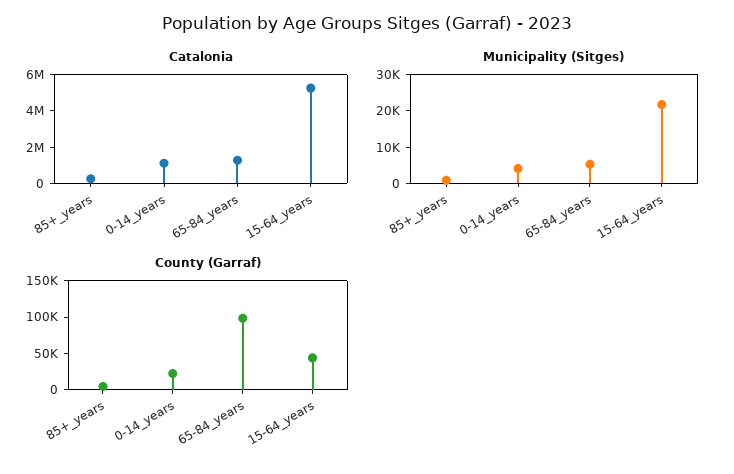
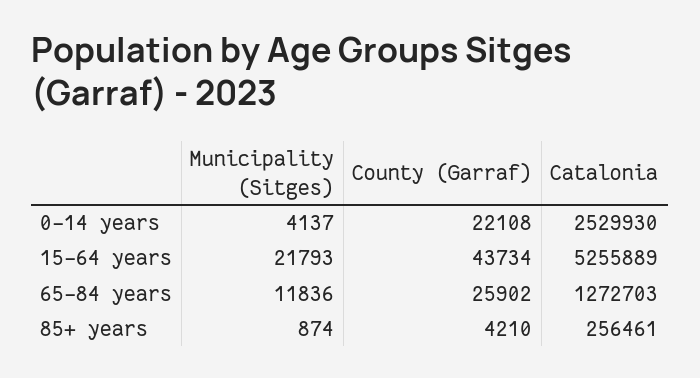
Catalonia, 0-14_years: 1000000 -> 2529930
Municipality (Sitges), 65-84_years: 5000 -> 11836
County (Garraf), 65-84_years: 100000 -> 25902

